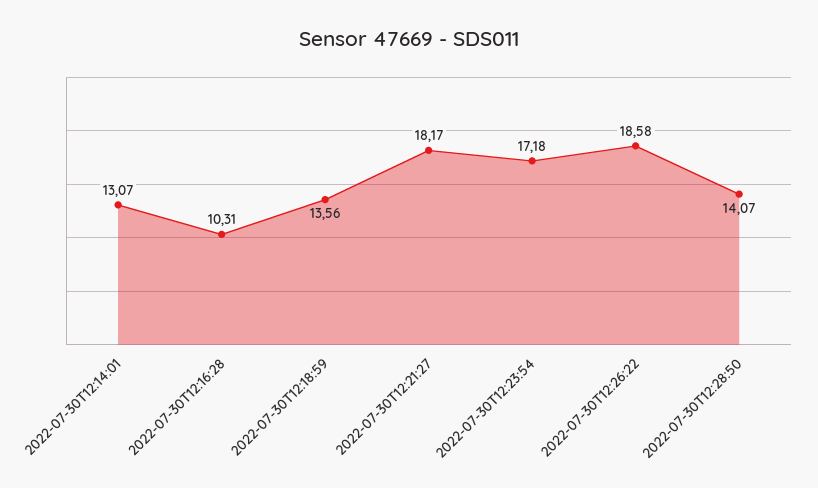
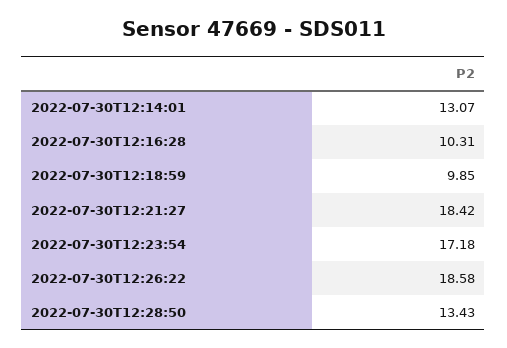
2022-07-30T12:18:59: 13.56 -> 9.85
2022-07-30T12:21:27: 18.17 -> 18.42
2022-07-30T12:28:50: 14.07 -> 13.43

